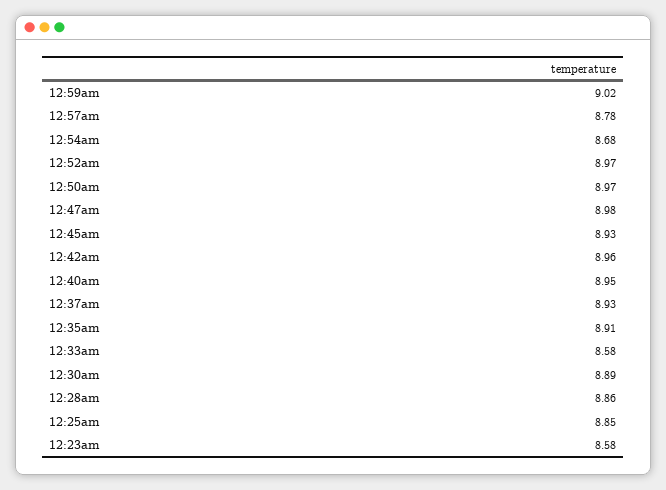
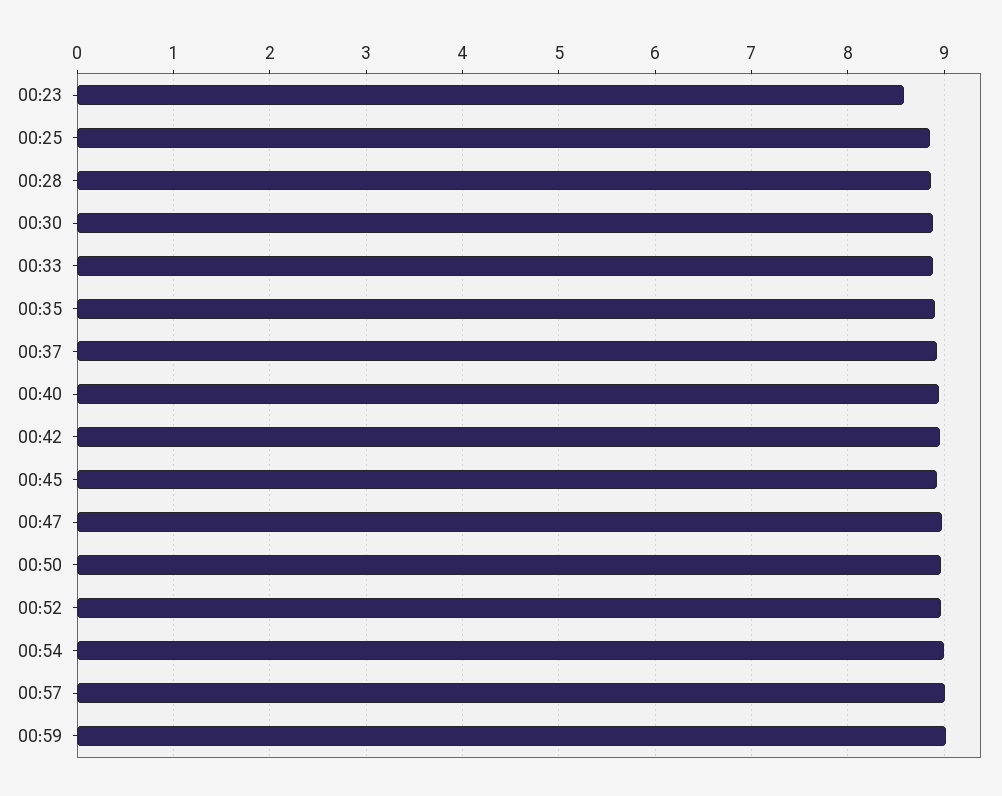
12:57am: 8.78 -> 9
12:54am: 8.68 -> 9
12:33am: 8.58 -> 8.9

